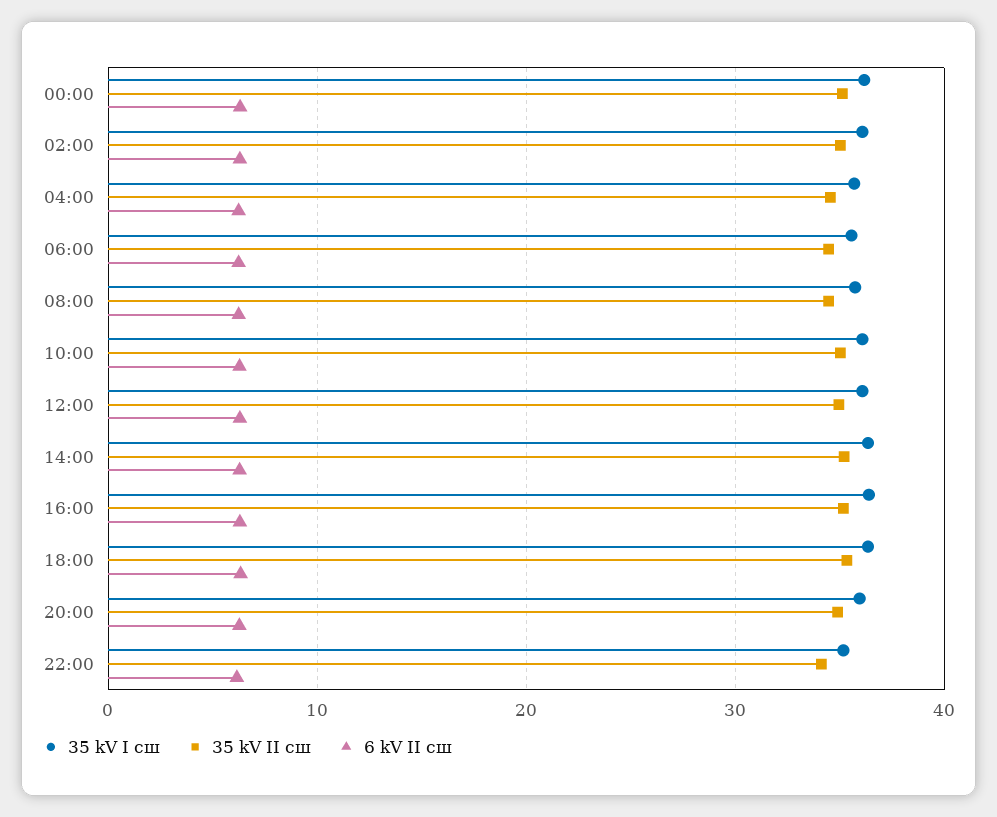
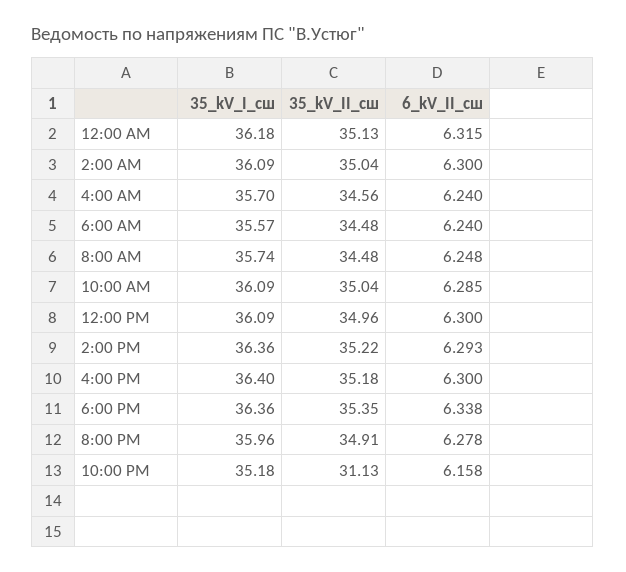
35 kV II сш, 22:00: 34 -> 31.13

